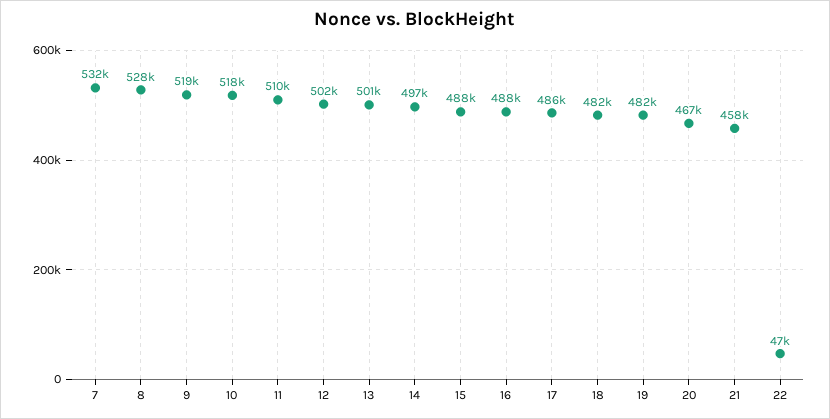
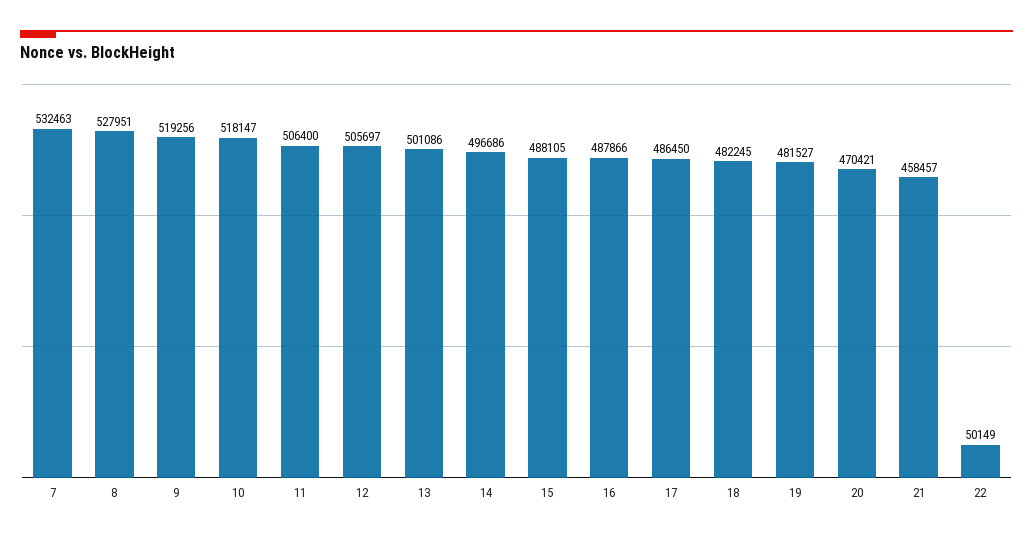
11: 510000 -> 506400
12: 502000 -> 505697
20: 467000 -> 470421
22: 47000 -> 50149

